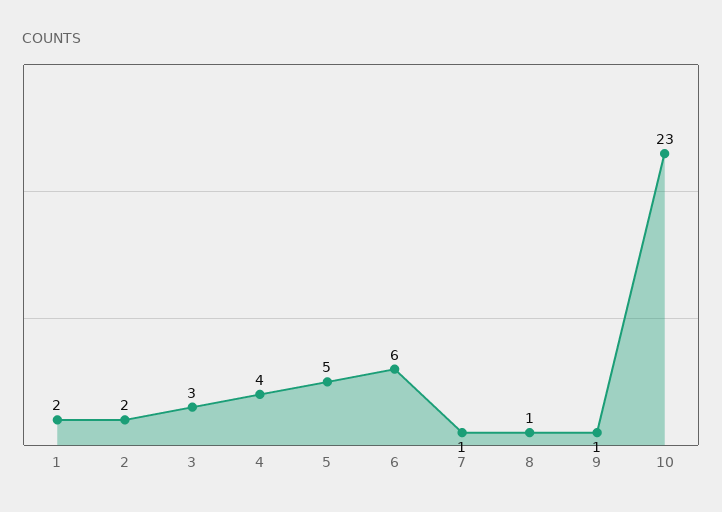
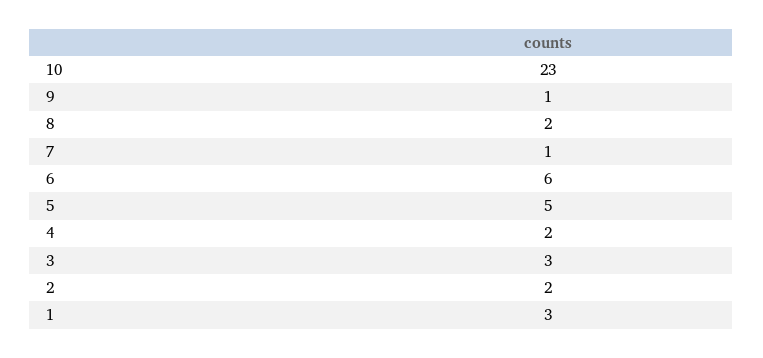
1: 2 -> 3
4: 4 -> 2
8: 1 -> 2

